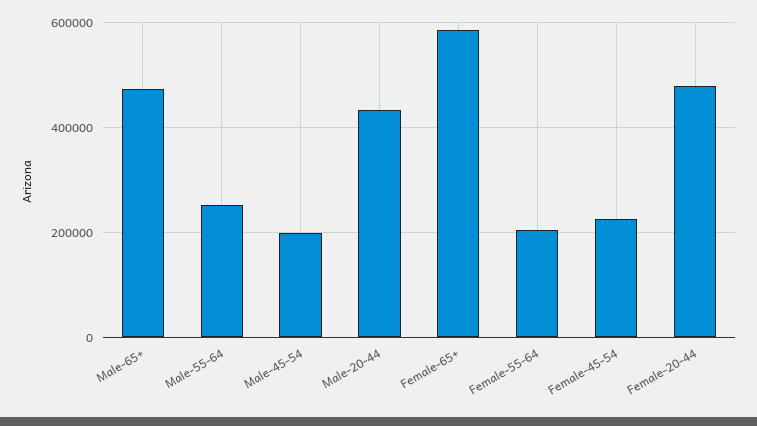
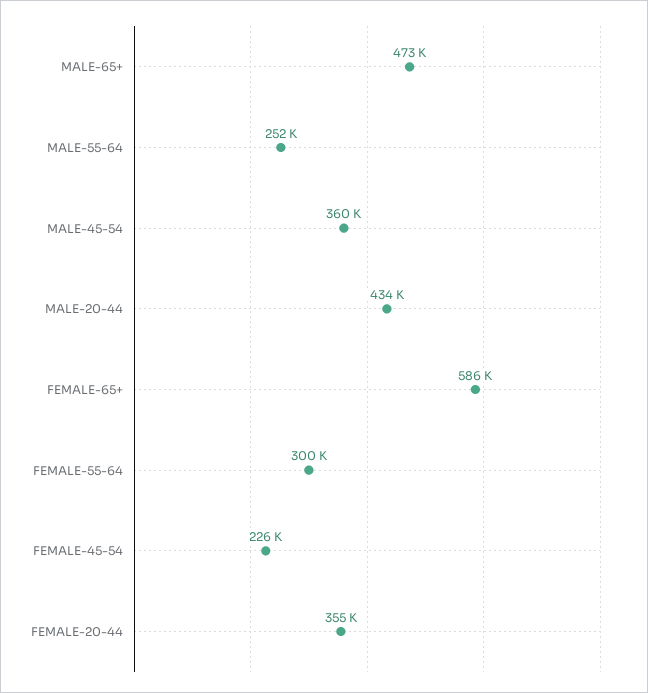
Male-45-54: 200000 -> 360000
Female-55-64: 200000 -> 300000
Female-20-44: 480000 -> 355000

